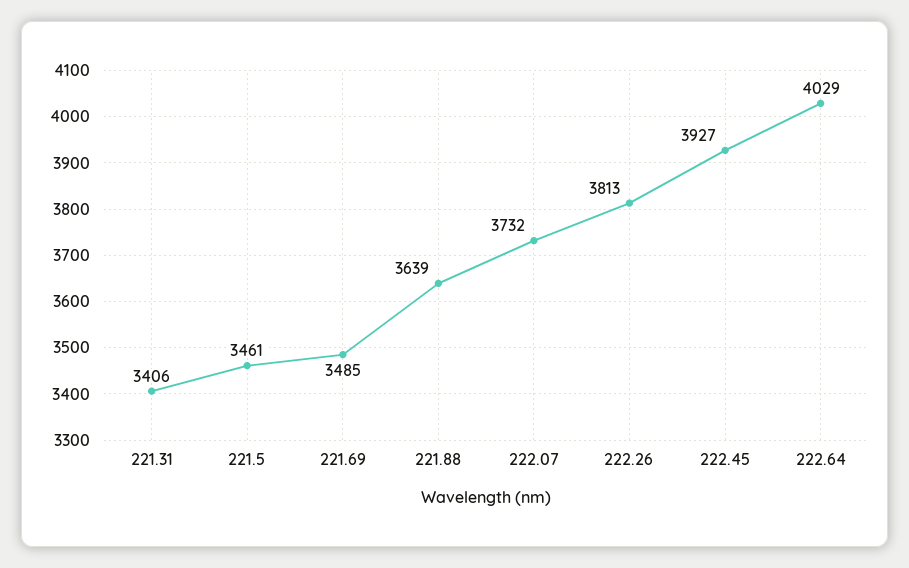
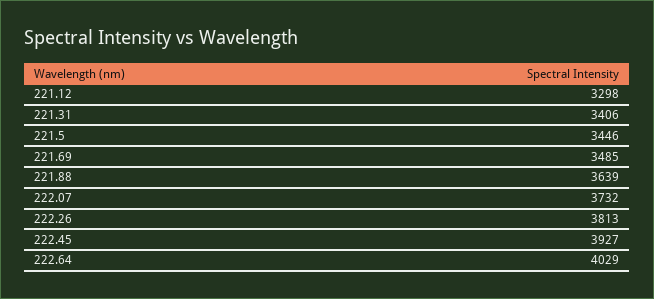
221.5: 3461 -> 3446
221.12: none -> 3298

